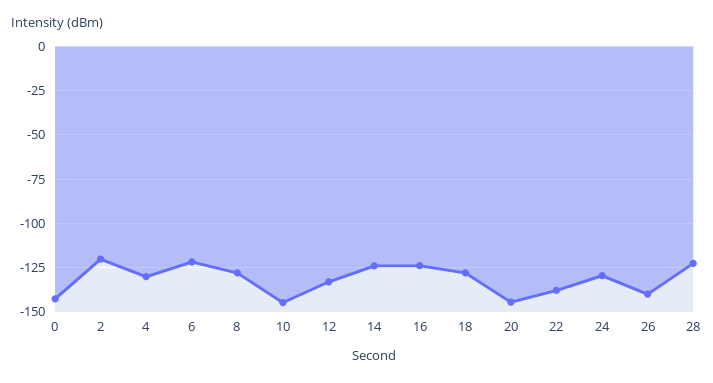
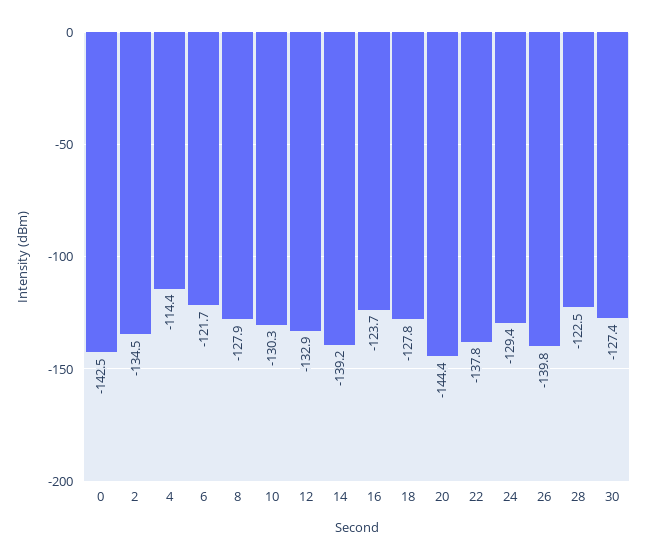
2: -120 -> -134.5
4: -130 -> -114.4
10: -145 -> -130.3
14: -125 -> -139.2
30: none -> -127.4

